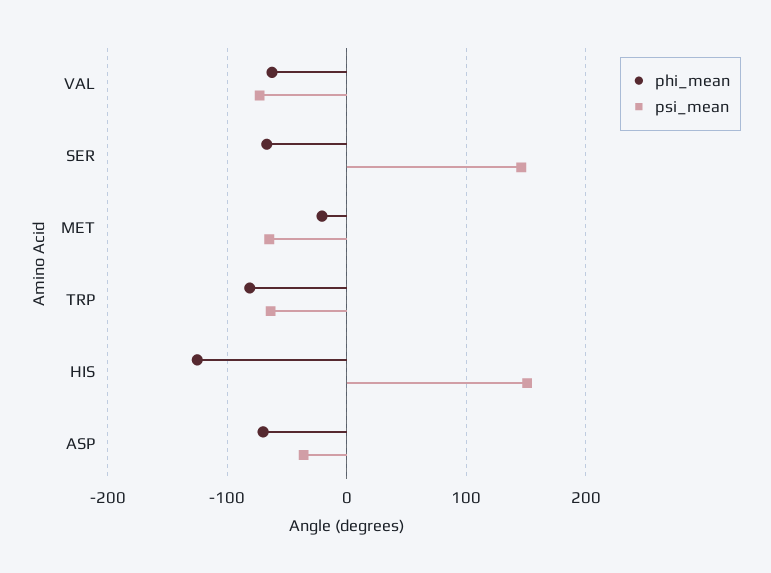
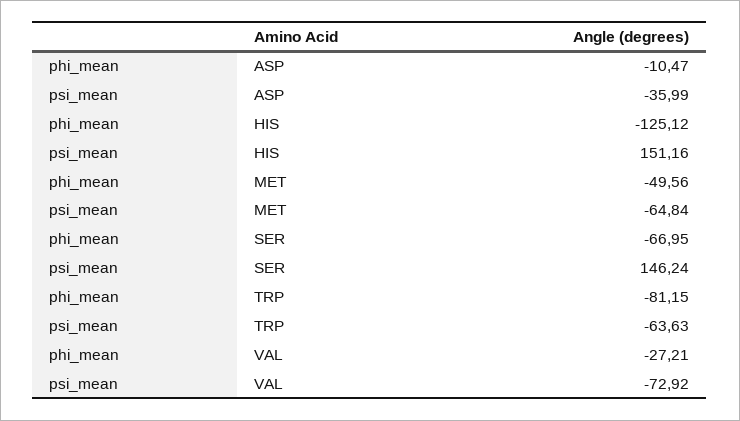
phi_mean, VAL: -60 -> -27.21
phi_mean, MET: -20 -> -49.56
phi_mean, ASP: -70 -> -10.47

